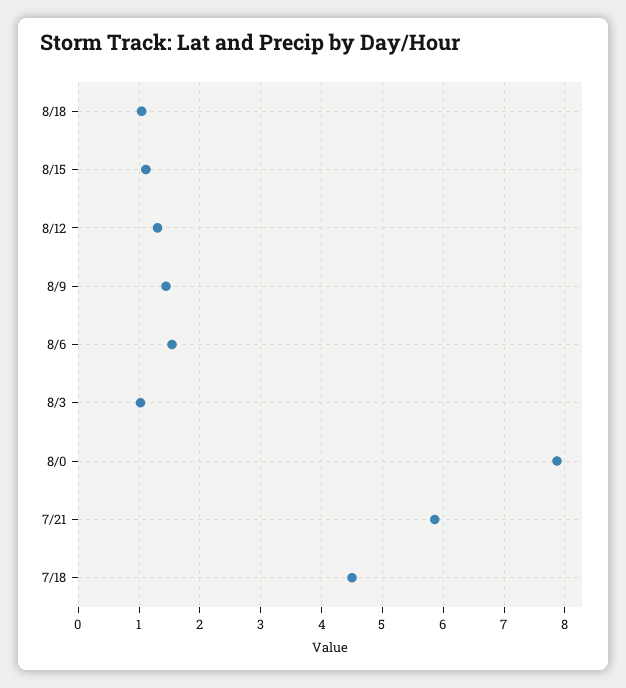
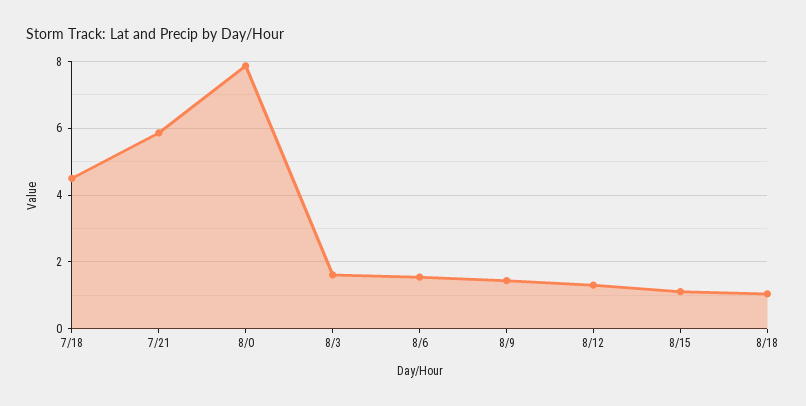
8/3: 1 -> 1.6

